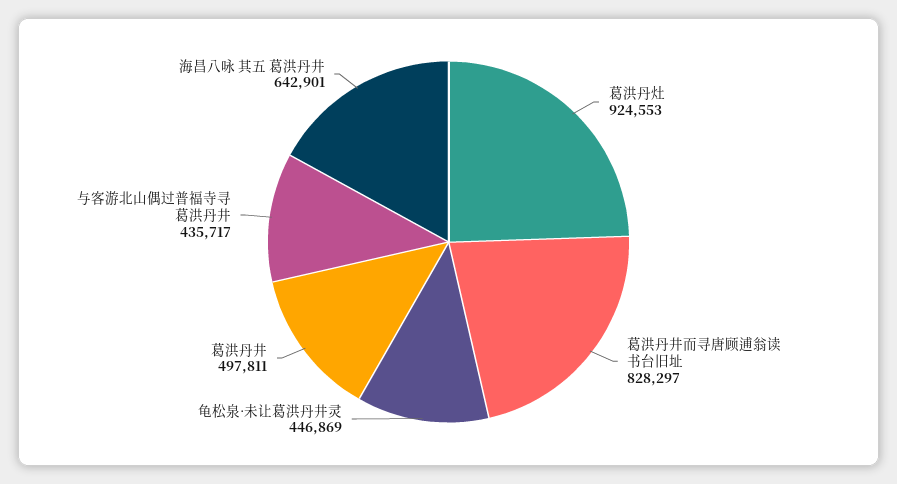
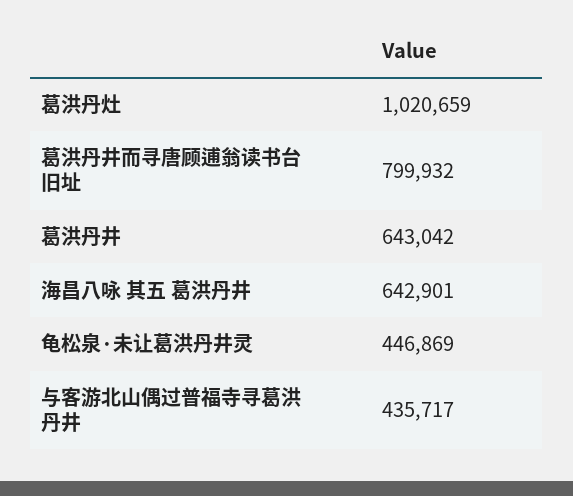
葛洪丹灶: 924553 -> 1020659
葛洪丹井而寻唐顾逋翁读书台旧址: 828297 -> 799932
葛洪丹井: 497811 -> 643042

